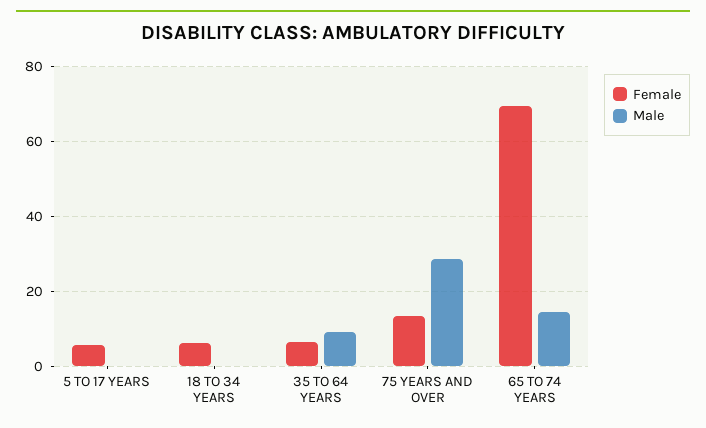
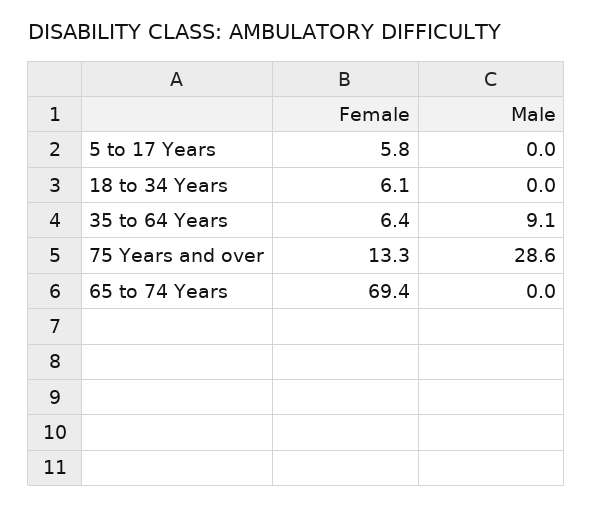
Male, 65 TO 74 YEARS: 14 -> 0

